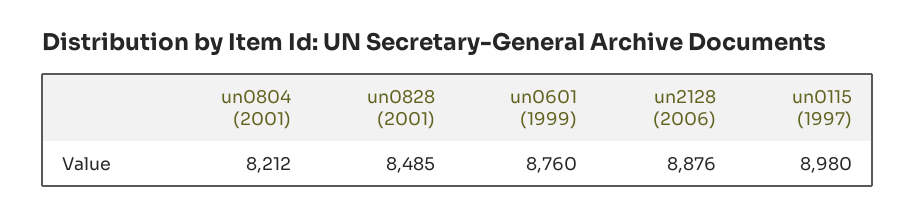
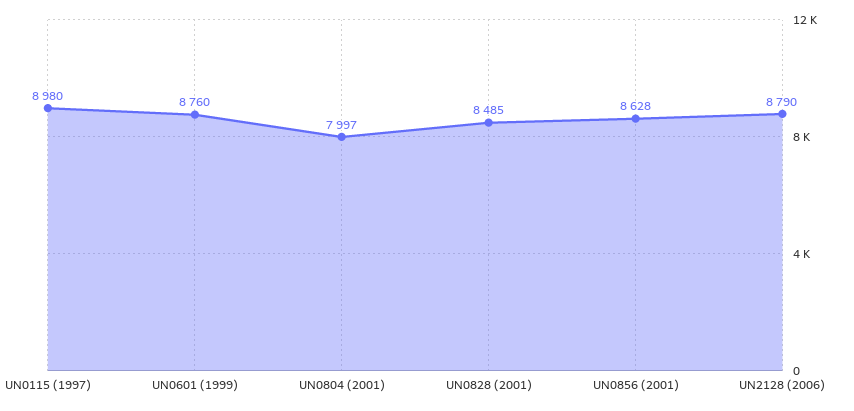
un0804 (2001): 8212 -> 7997
un2128 (2006): 8876 -> 8790
UN0856 (2001): none -> 8628

